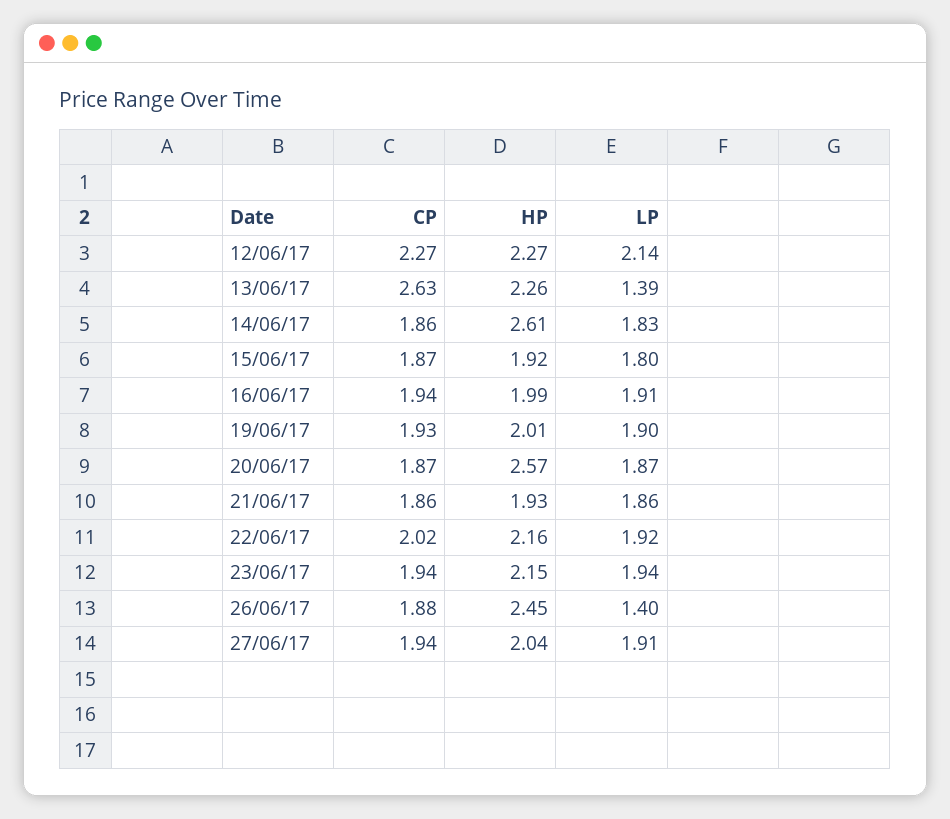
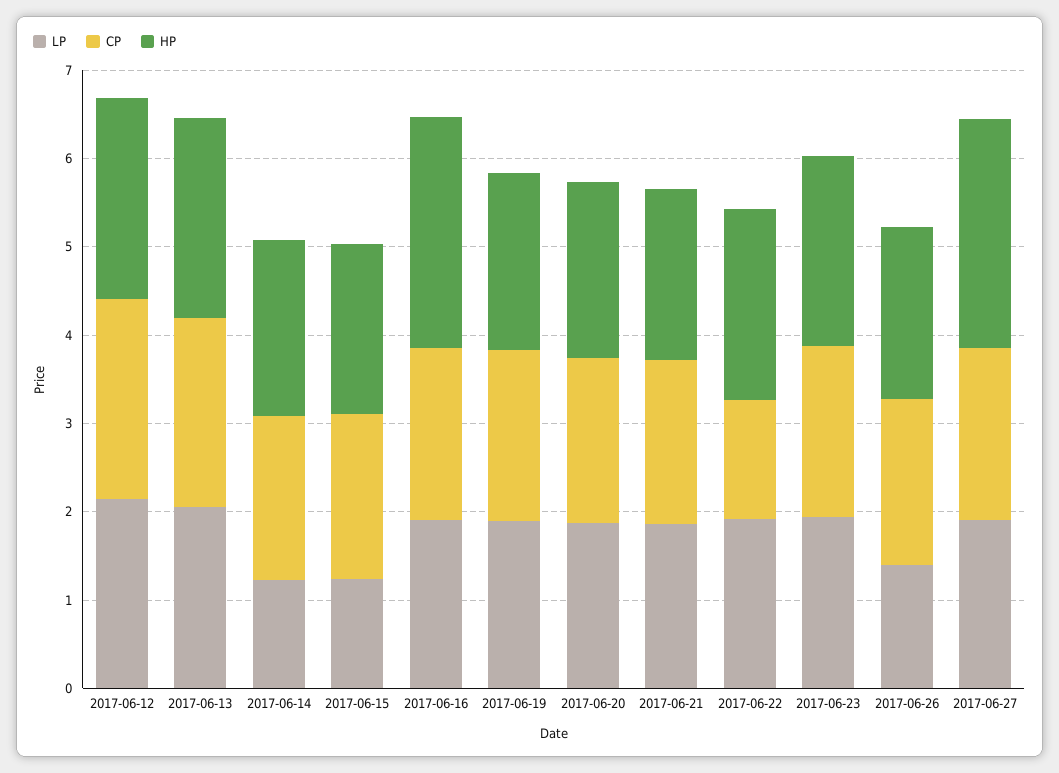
CP, 13/06/17: 2.63 -> 2.2
LP, 13/06/17: 1.39 -> 2
HP, 14/06/17: 2.61 -> 2
LP, 14/06/17: 1.83 -> 1.2
LP, 15/06/17: 1.8 -> 1.2
HP, 16/06/17: 1.99 -> 2.6
HP, 20/06/17: 2.57 -> 2
CP, 22/06/17: 2.02 -> 1.4
HP, 26/06/17: 2.45 -> 2
HP, 27/06/17: 2.04 -> 2.6

